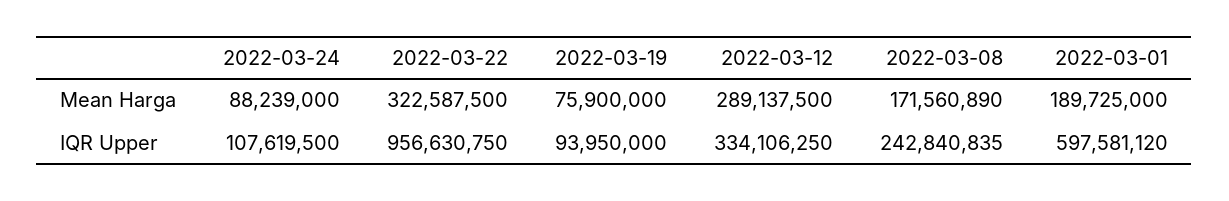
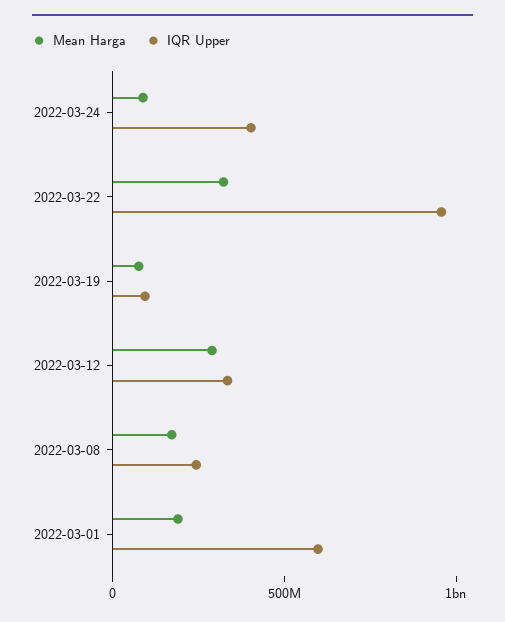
IQR Upper, 2022-03-24: 107619500 -> 400000000

